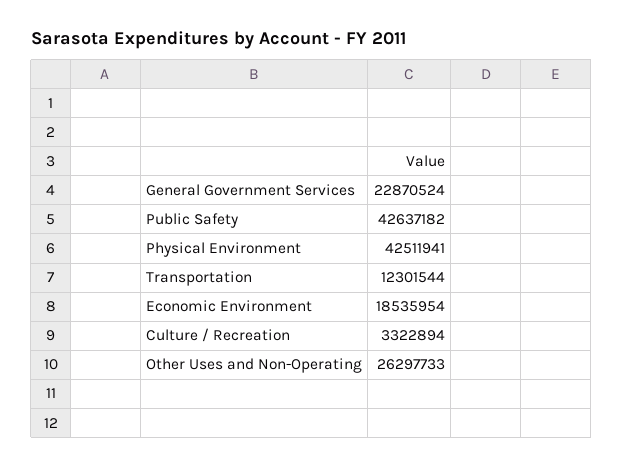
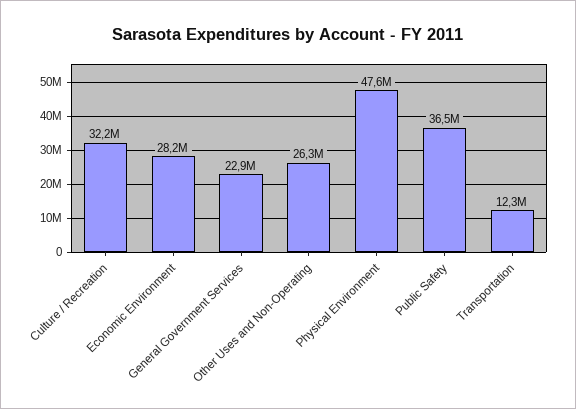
Public Safety: 42637182 -> 36500000
Physical Environment: 42511941 -> 47600000
Economic Environment: 18535954 -> 28200000
Culture / Recreation: 3322894 -> 32200000

